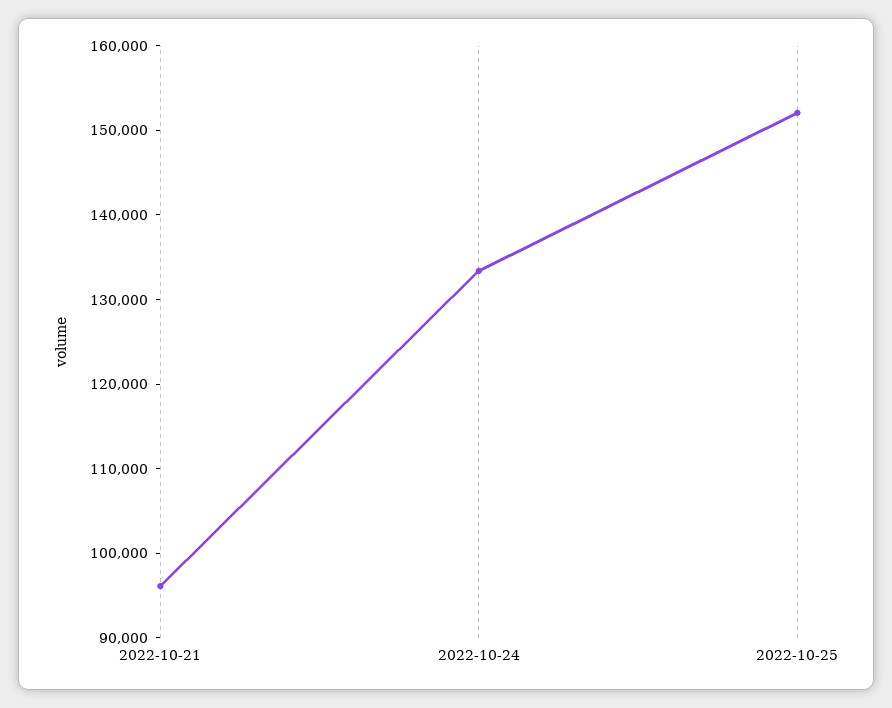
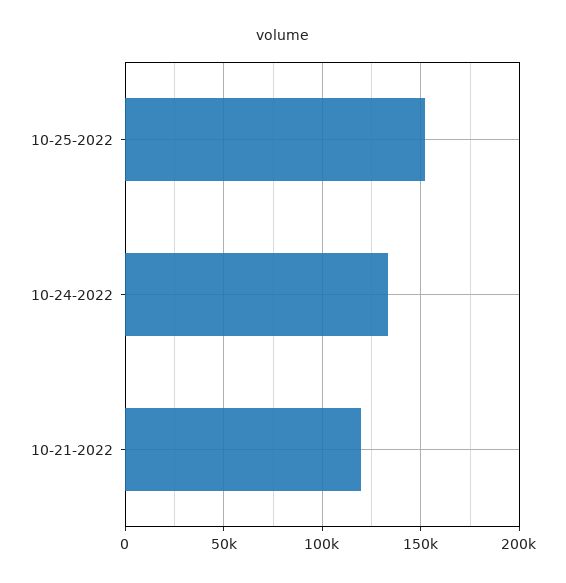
2022-10-21: 96000 -> 120000

